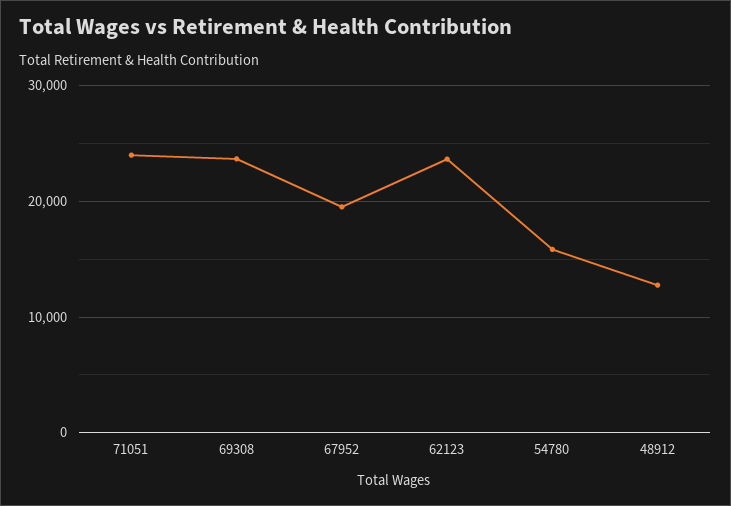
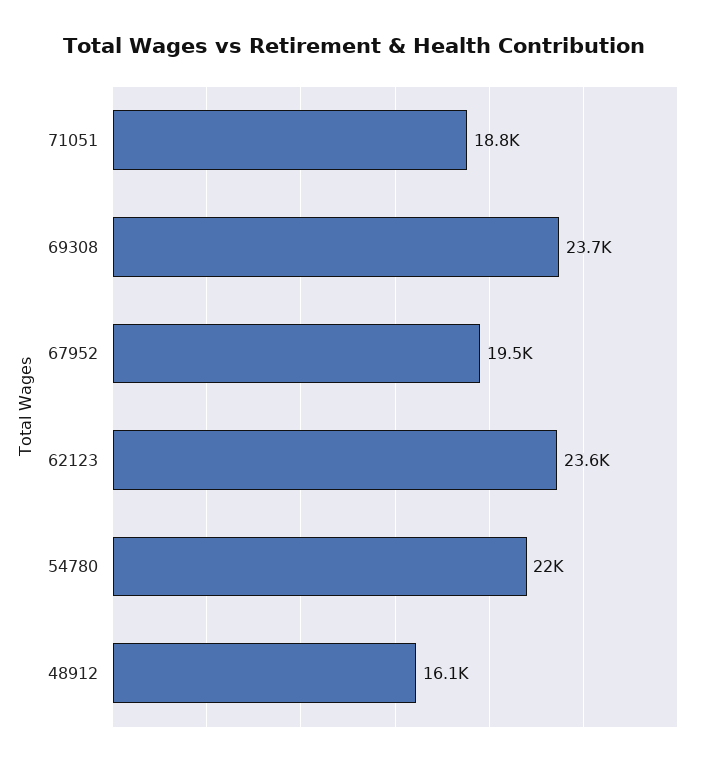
71051: 24000 -> 18800
54780: 16000 -> 22000
48912: 13000 -> 16100

